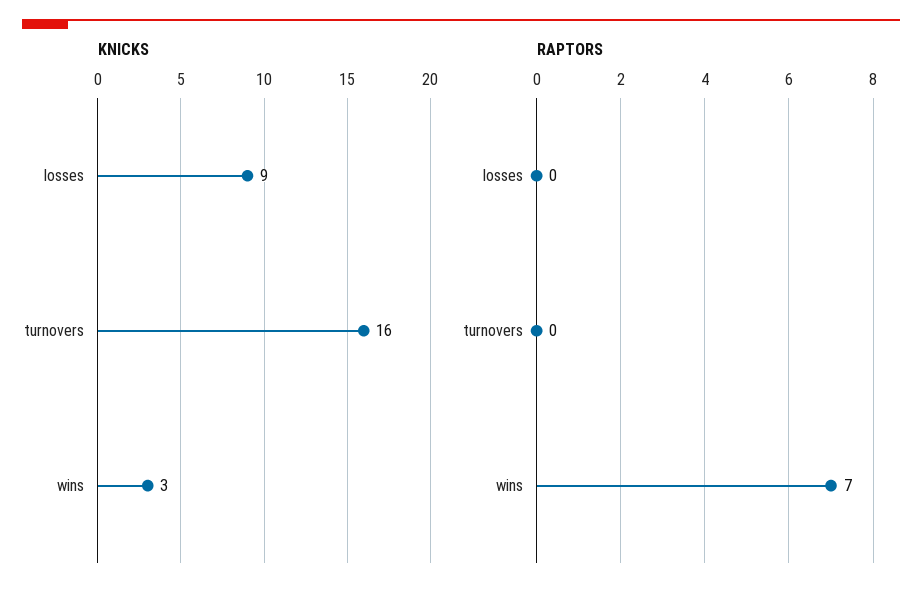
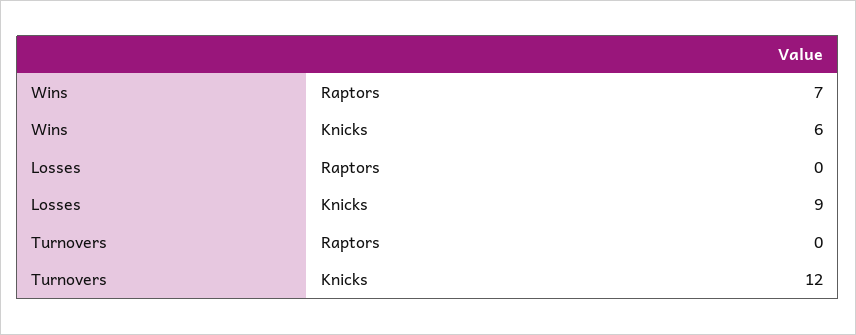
KNICKS, turnovers: 16 -> 12
KNICKS, wins: 3 -> 6

